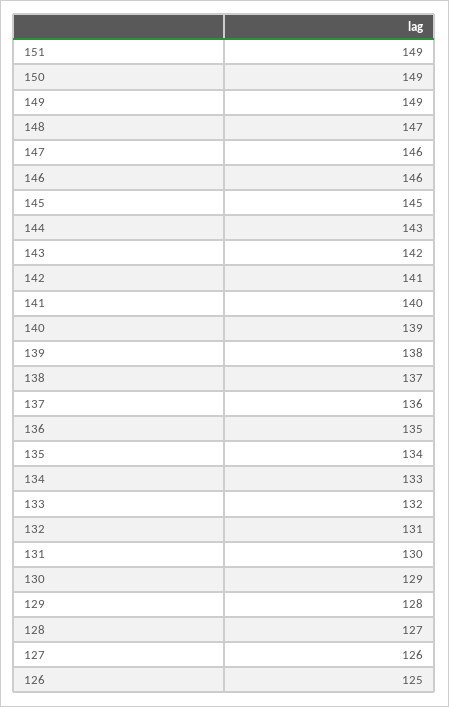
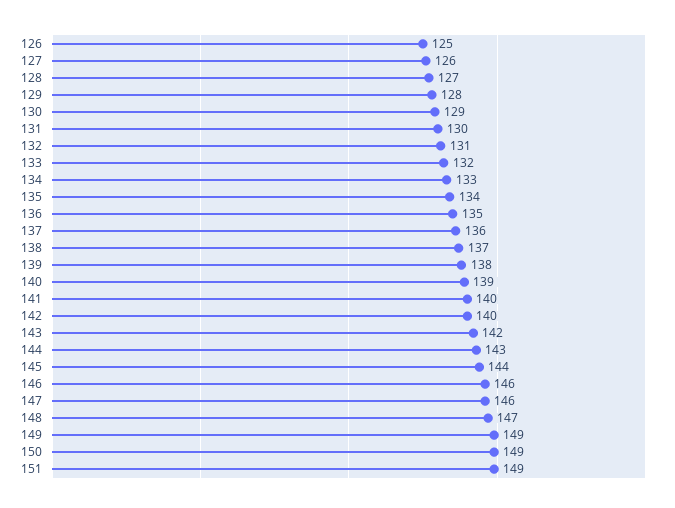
145: 145 -> 144
142: 141 -> 140

